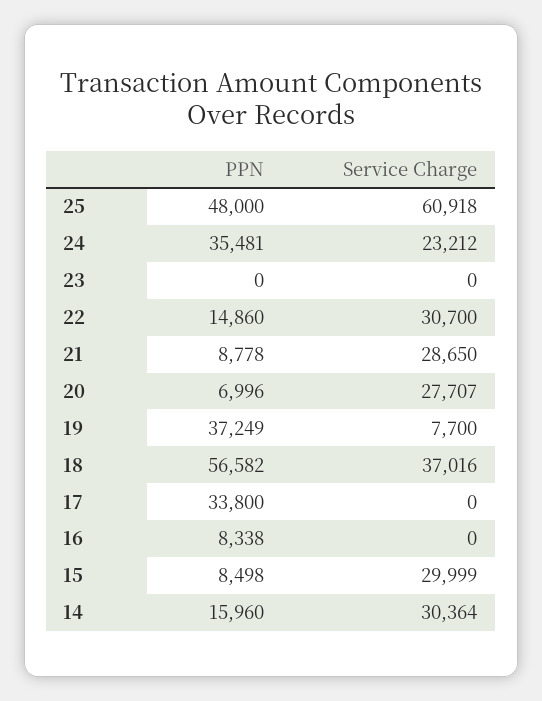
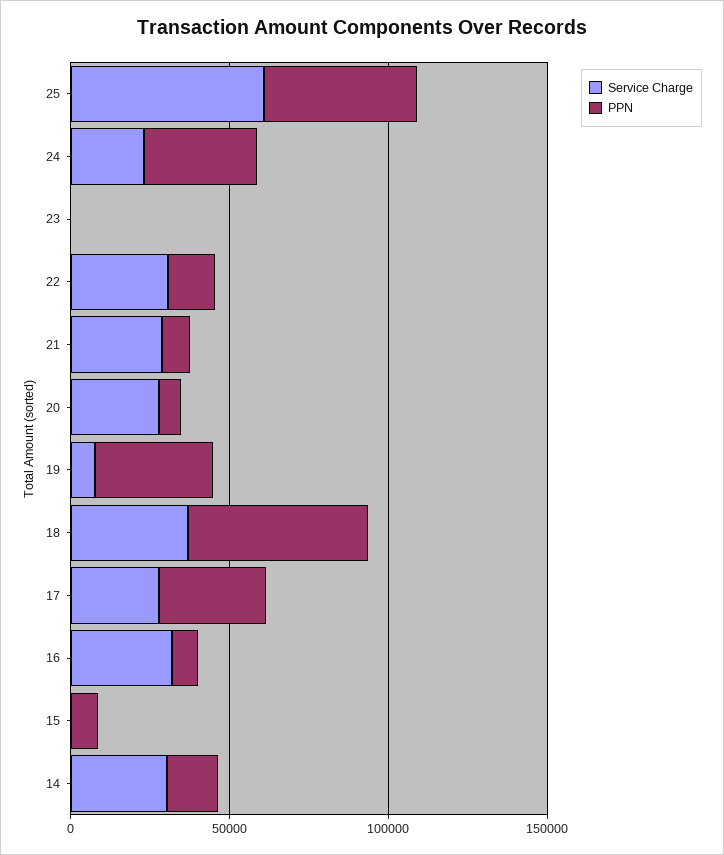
Service Charge, 17: 0 -> 30000
Service Charge, 16: 0 -> 30000
Service Charge, 15: 29999 -> 0

